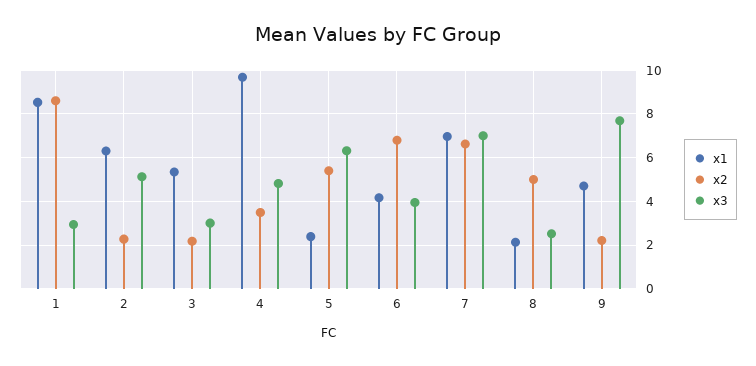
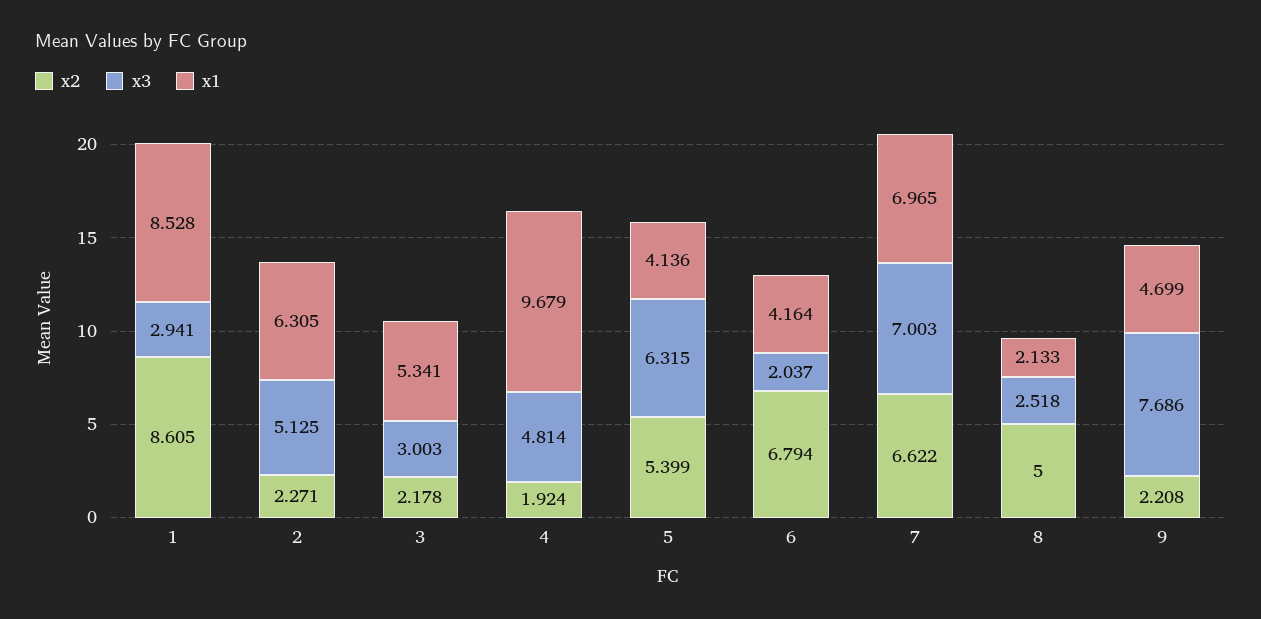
x2, 4: 3.5 -> 1.924
x1, 5: 2.5 -> 4.136
x3, 6: 4 -> 2.037

